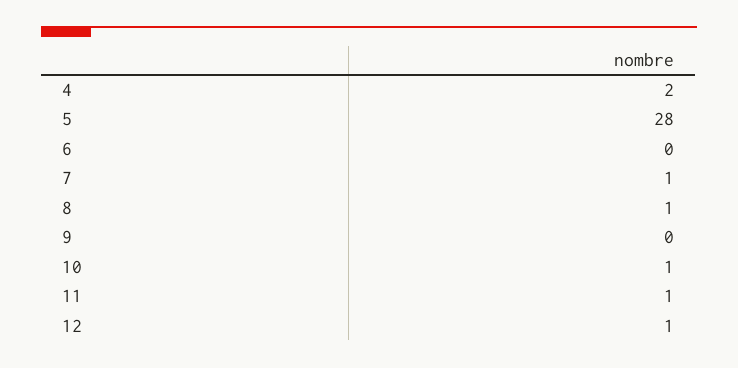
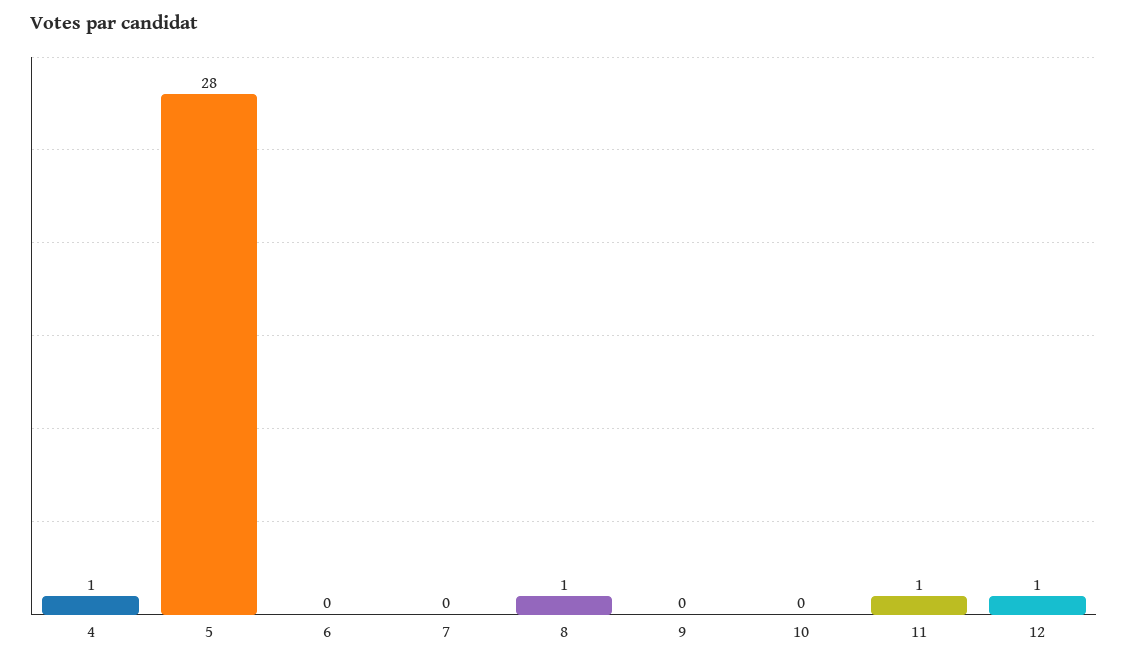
4: 2 -> 1
7: 1 -> 0
10: 1 -> 0

